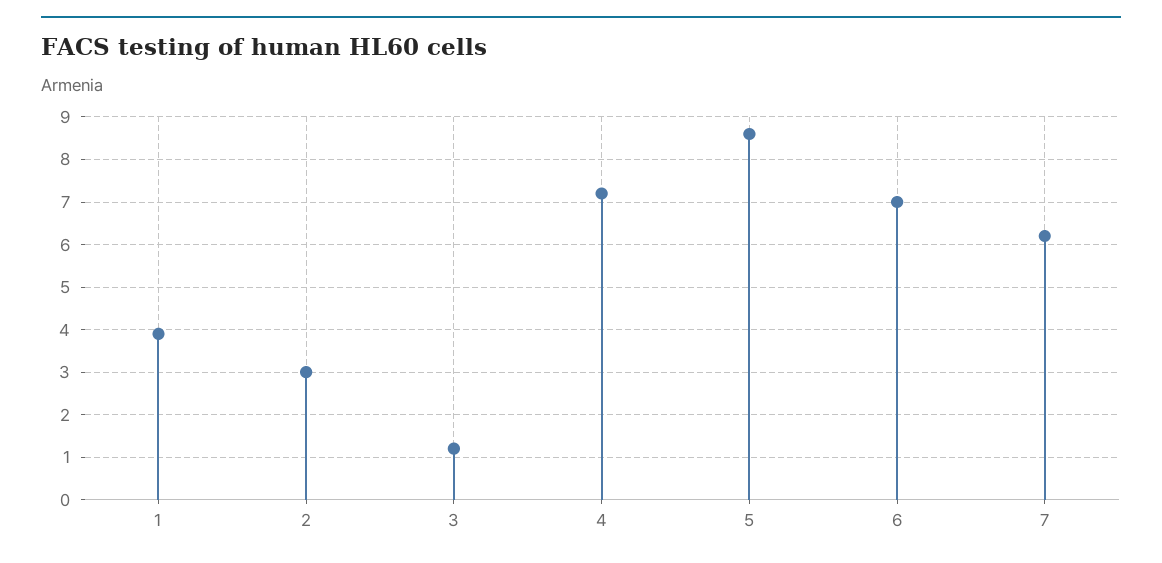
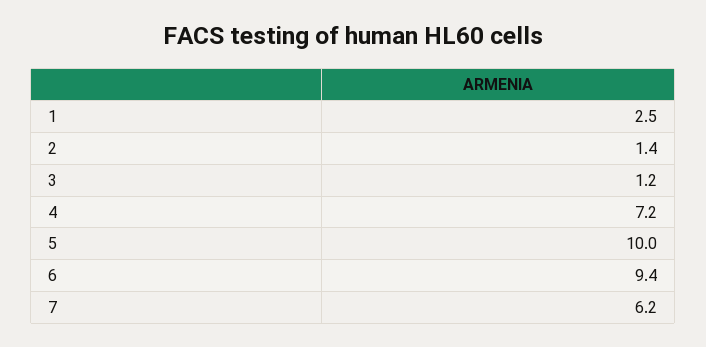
1: 4 -> 2.5
2: 3 -> 1.4
5: 8.5 -> 10
6: 7 -> 9.4

